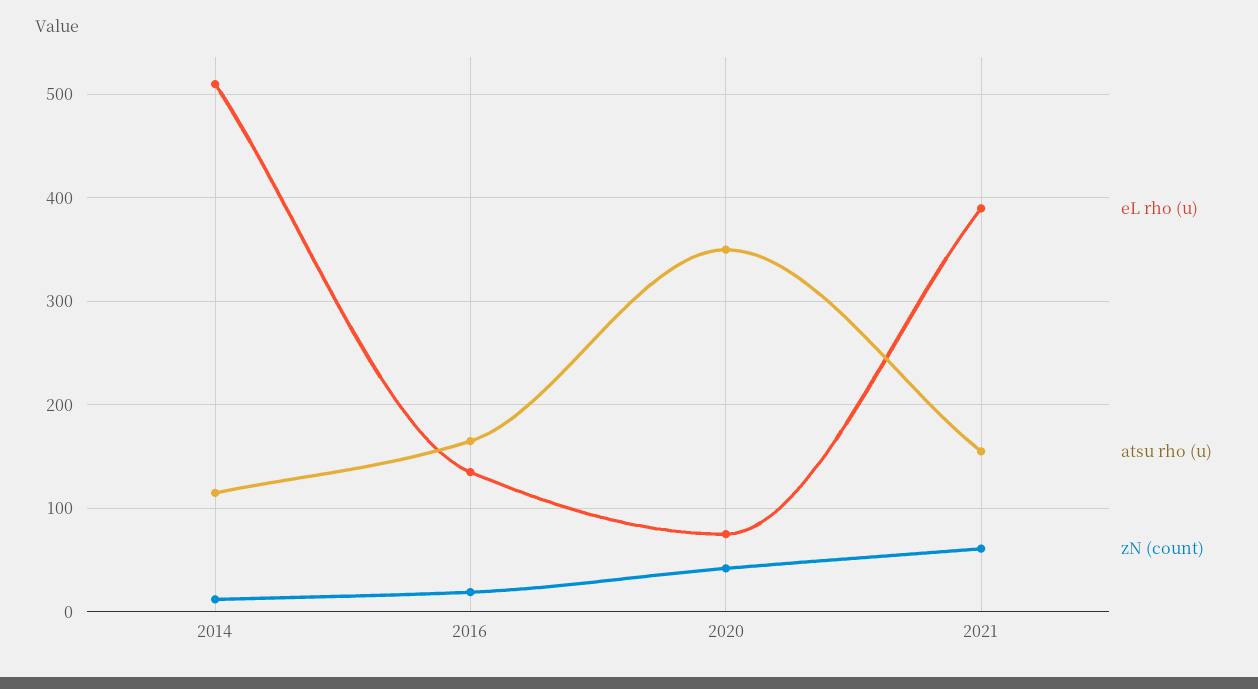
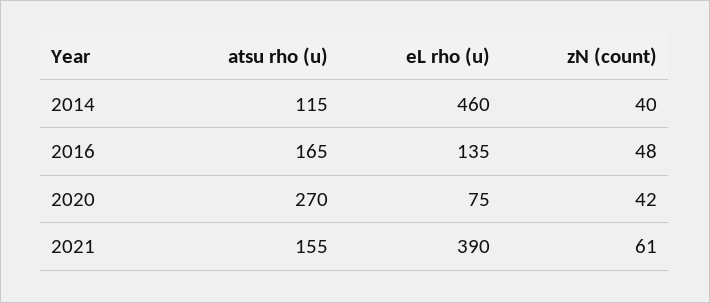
eL rho (u), 2014: 510 -> 460
zN (count), 2014: 10 -> 40
zN (count), 2016: 20 -> 48
atsu rho (u), 2020: 350 -> 270

